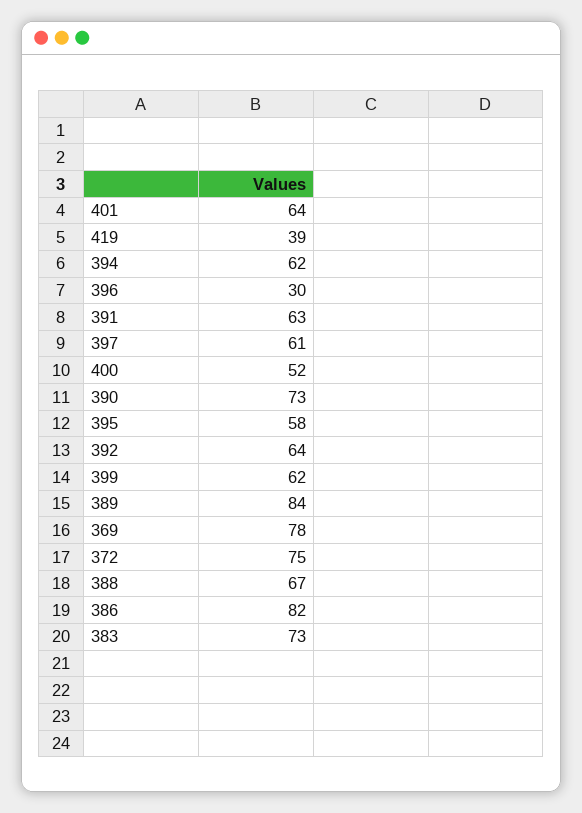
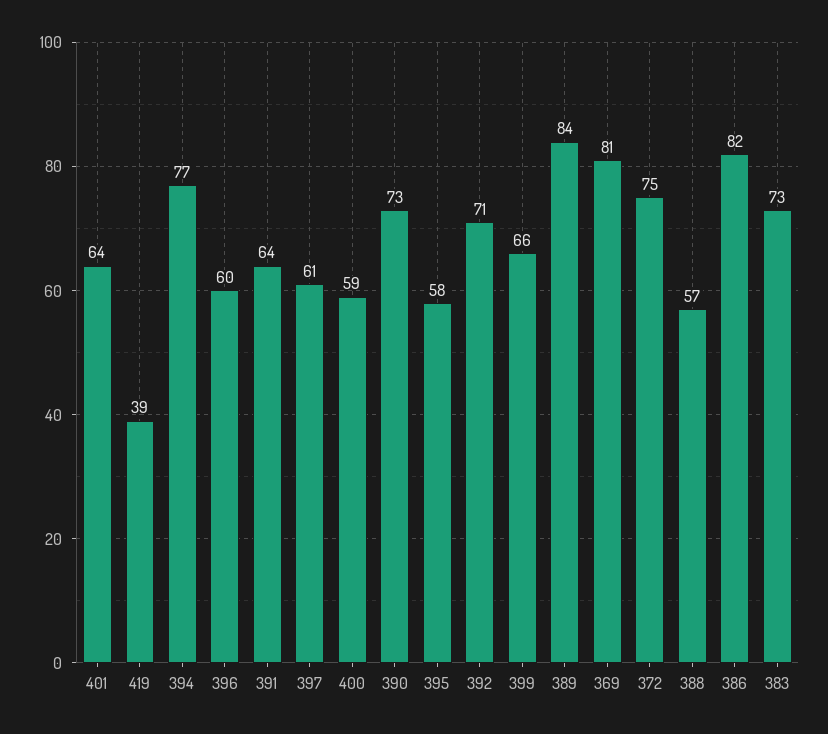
394: 62 -> 77
396: 30 -> 60
391: 63 -> 64
400: 52 -> 59
392: 64 -> 71
399: 62 -> 66
369: 78 -> 81
388: 67 -> 57

